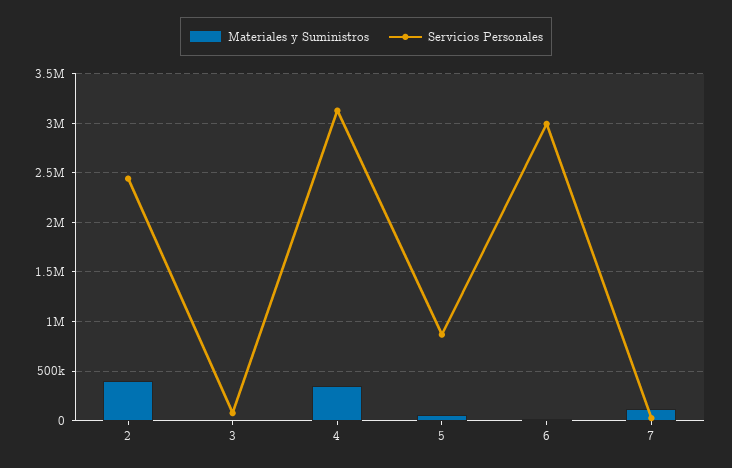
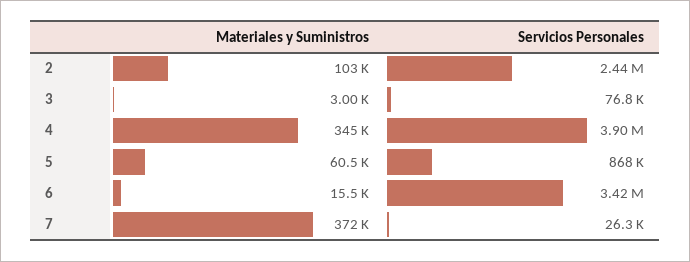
Materiales y Suministros, 2: 400000 -> 103000
Servicios Personales, 4: 3100000 -> 3900000
Servicios Personales, 6: 3000000 -> 3420000
Materiales y Suministros, 7: 100000 -> 372000

